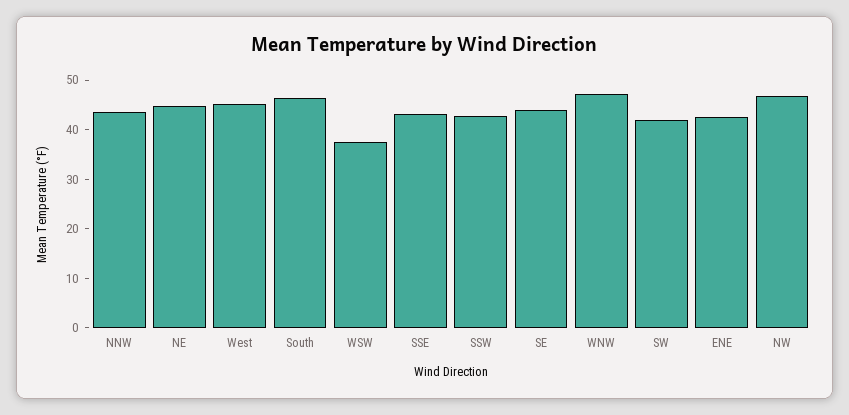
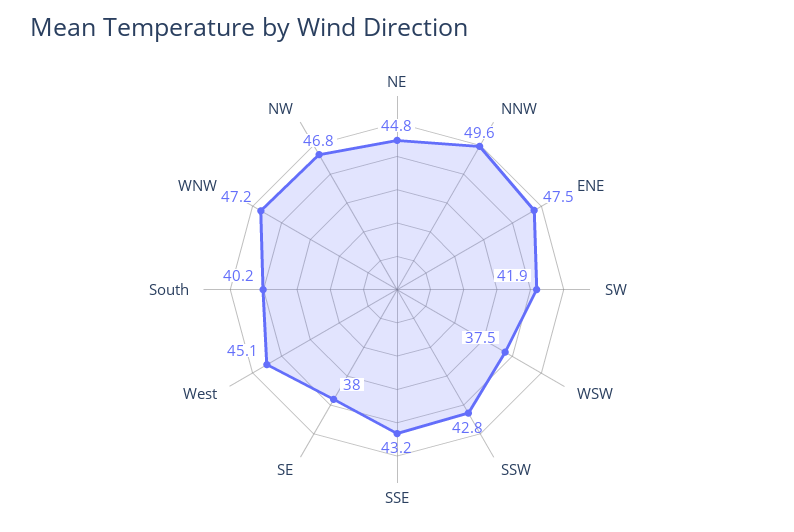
NNW: 44 -> 49.6
South: 46 -> 40.2
SE: 44 -> 38
ENE: 42 -> 47.5

